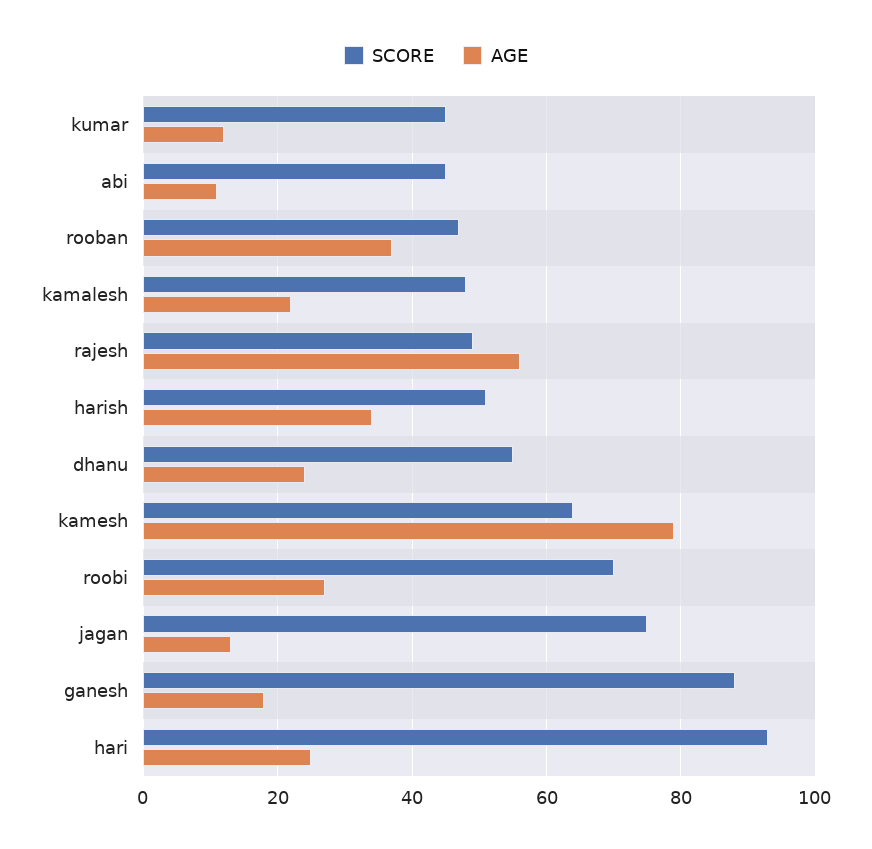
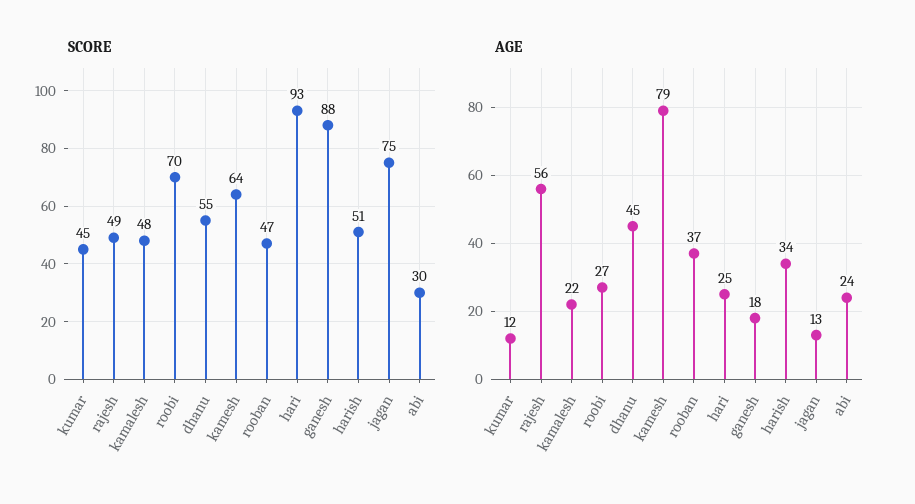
SCORE, abi: 45 -> 30
AGE, abi: 10 -> 24
AGE, dhanu: 25 -> 45

